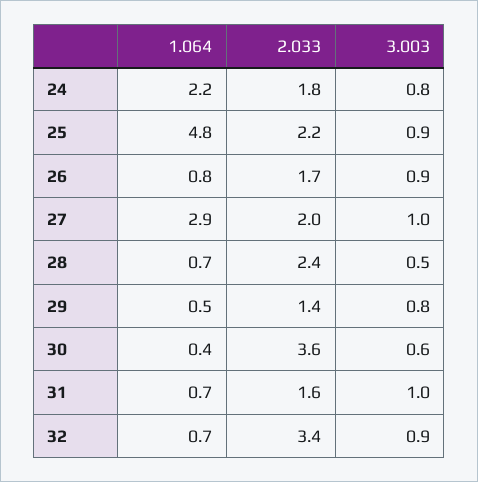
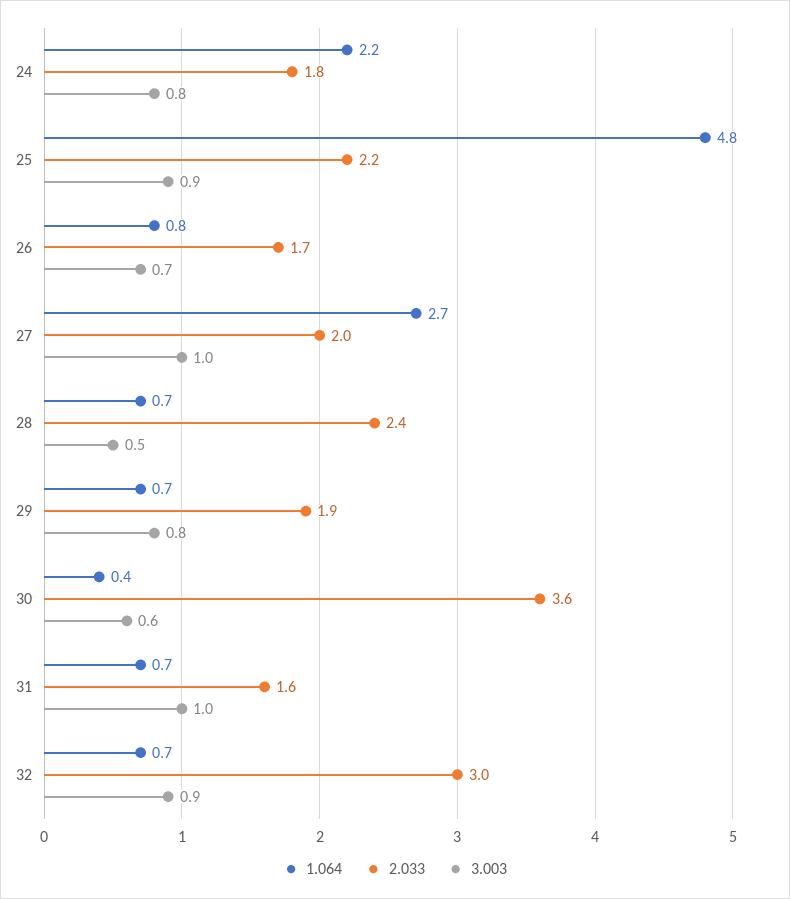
3.003, 26: 0.9 -> 0.7
1.064, 27: 2.9 -> 2.7
1.064, 29: 0.5 -> 0.7
2.033, 29: 1.4 -> 1.9
2.033, 32: 3.4 -> 3

